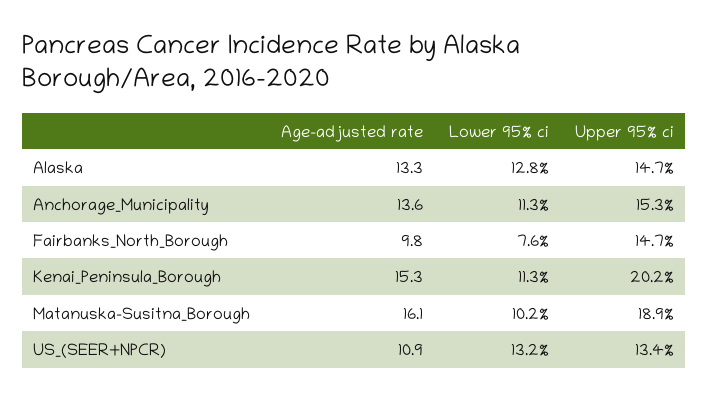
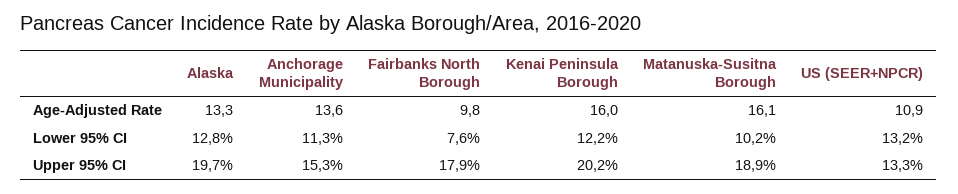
Upper 95% ci, Alaska: 14.7 -> 19.7
Upper 95% ci, Fairbanks_North_Borough: 14.7 -> 17.9
Age-adjusted rate, Kenai_Peninsula_Borough: 15.3 -> 16
Lower 95% ci, Kenai_Peninsula_Borough: 11.3 -> 12.2
Upper 95% ci, US_(SEER+NPCR): 13.4 -> 13.3

